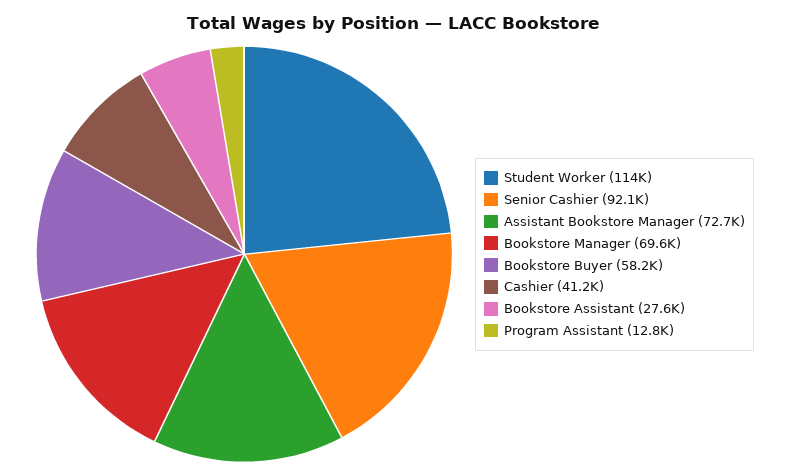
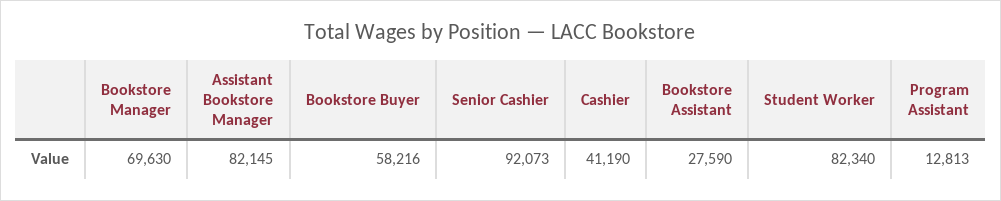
Student Worker: 114000 -> 82340
Assistant Bookstore Manager: 72700 -> 82145

